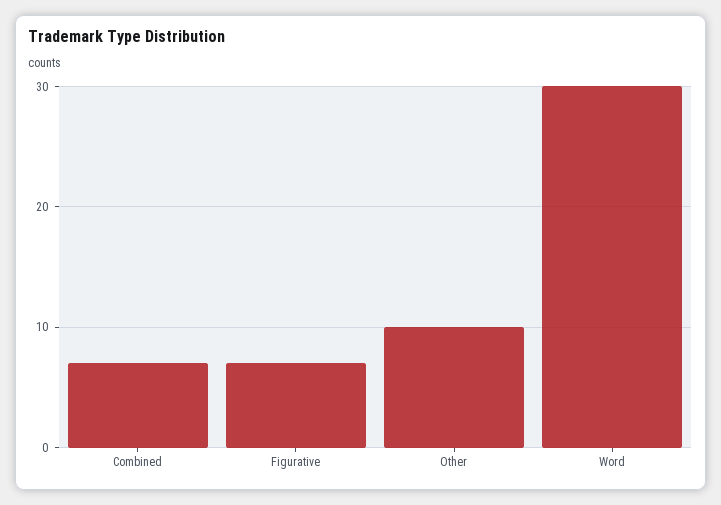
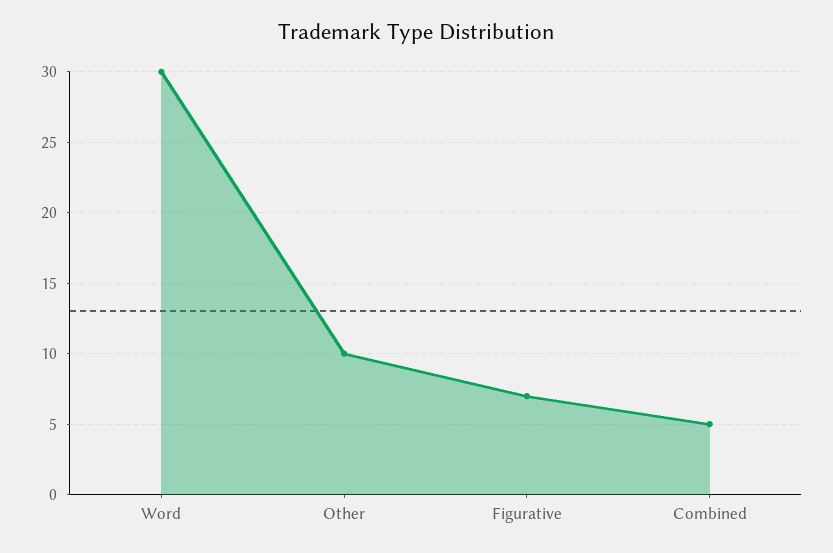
Combined: 7 -> 5

